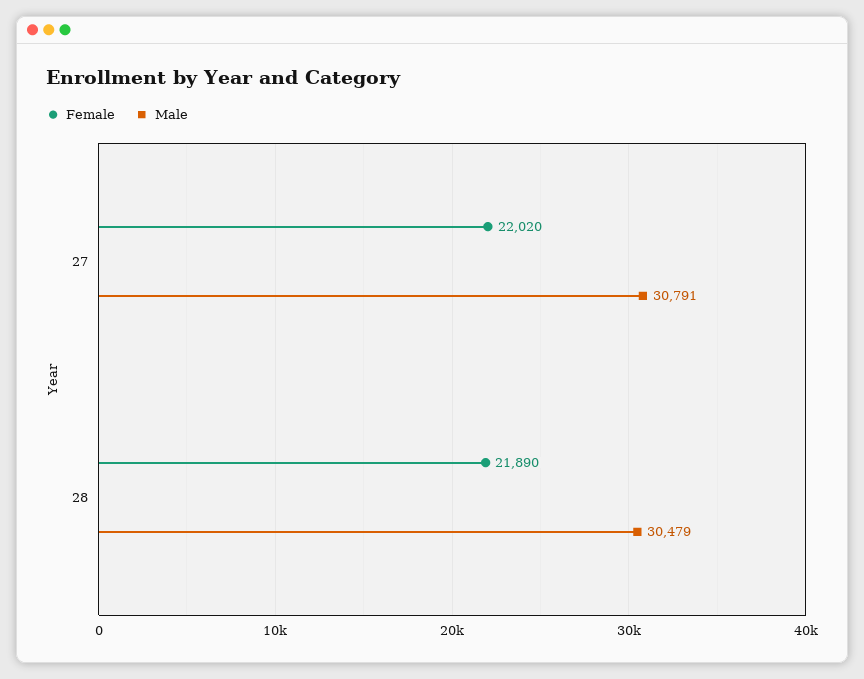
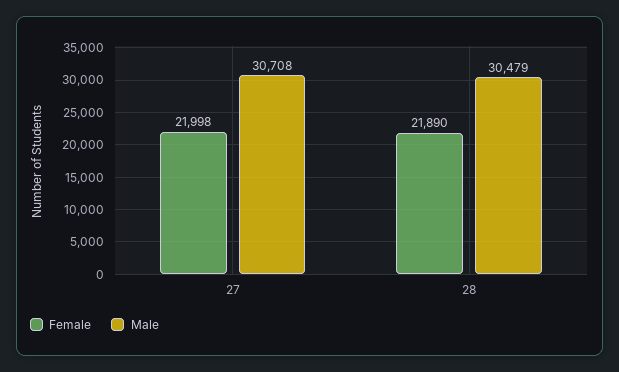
Female, 27: 22020 -> 21998
Male, 27: 30791 -> 30708

